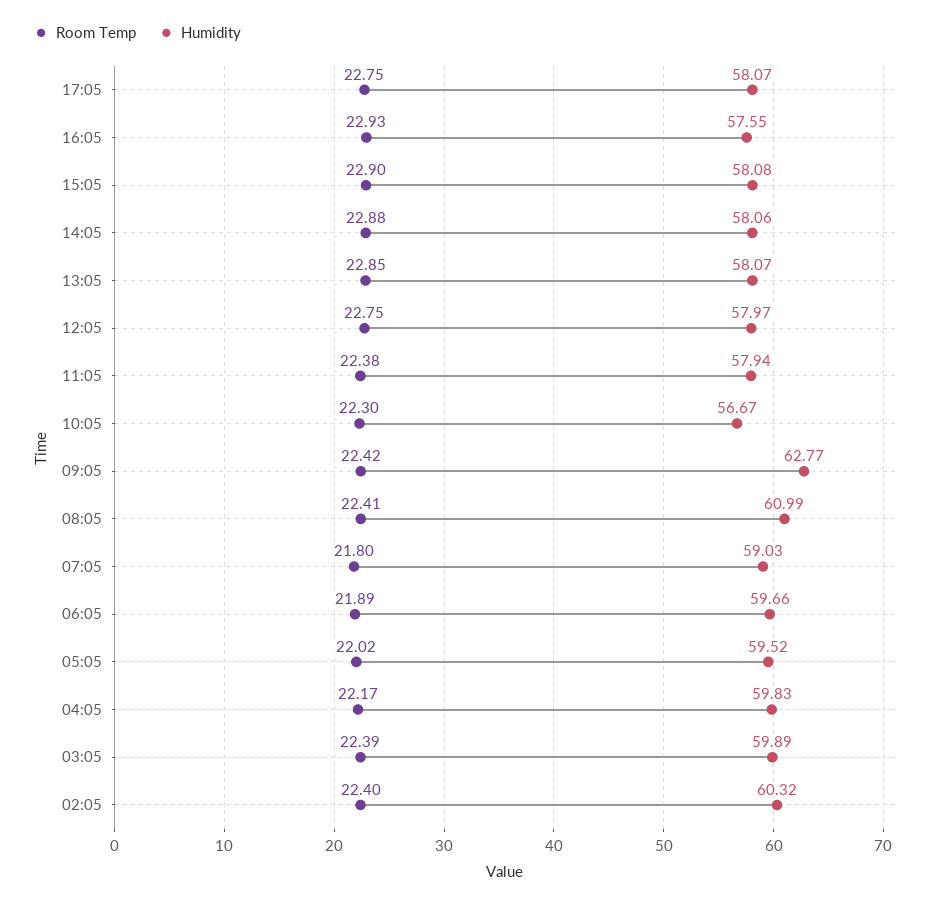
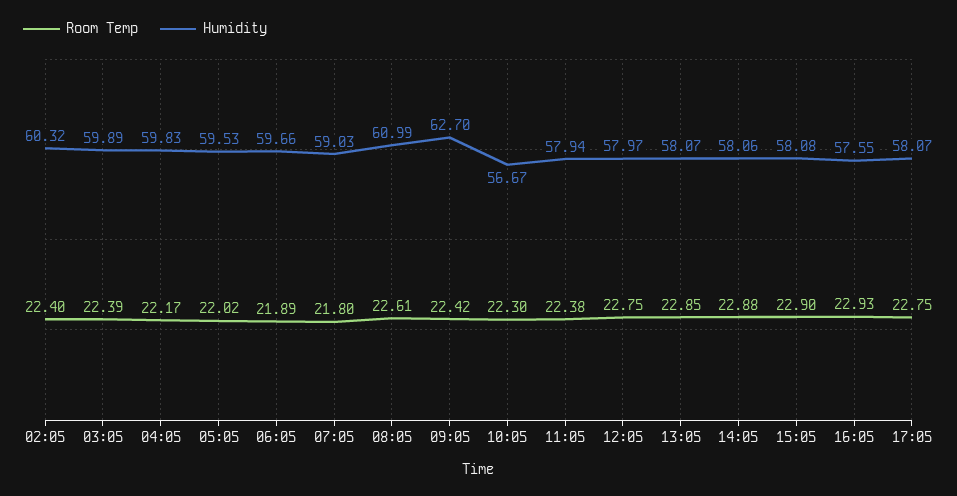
Humidity, 09:05: 62.77 -> 62.7
Room Temp, 08:05: 22.41 -> 22.61
Humidity, 05:05: 59.52 -> 59.53

